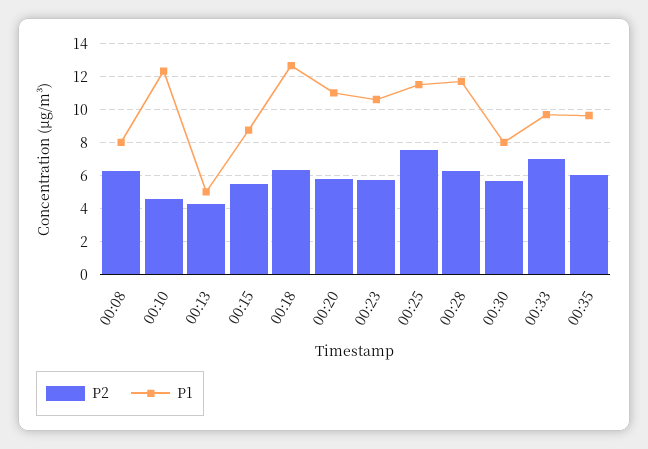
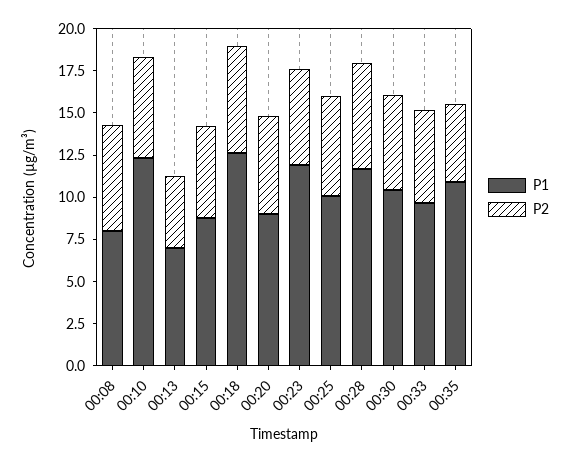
P2, 00:10: 4.5 -> 6
P1, 00:13: 5 -> 7
P1, 00:20: 11 -> 9
P1, 00:23: 10.5 -> 12
P2, 00:25: 7.5 -> 6
P1, 00:25: 11.5 -> 10
P1, 00:30: 8 -> 10.5
P2, 00:33: 7 -> 5.5
P2, 00:35: 6 -> 4.5
P1, 00:35: 9.5 -> 11

